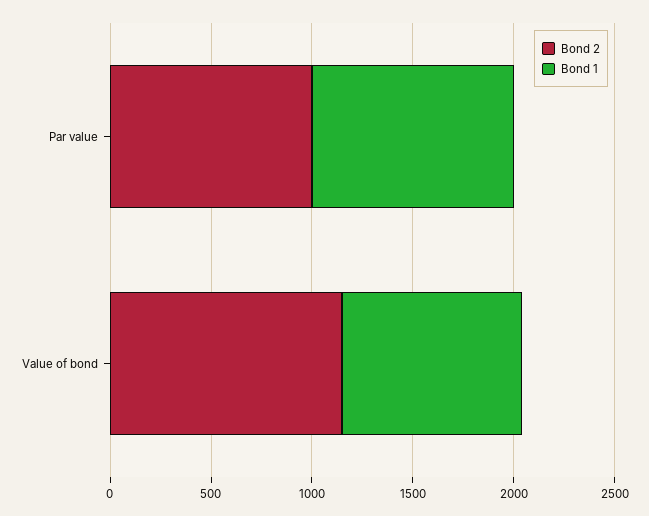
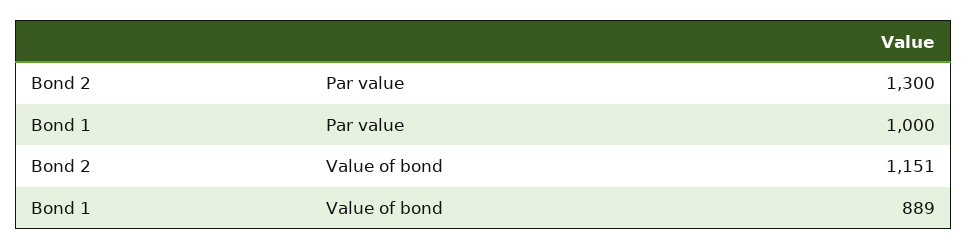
Bond 2, Par value: 1000 -> 1300

